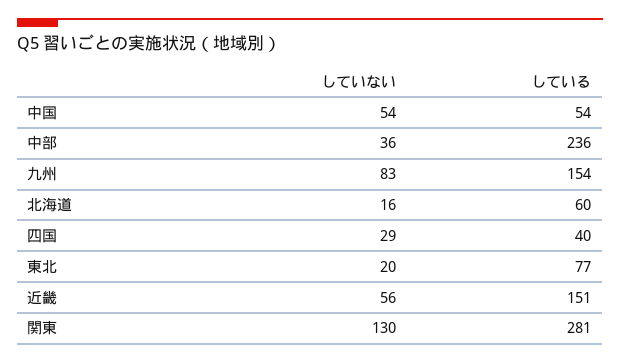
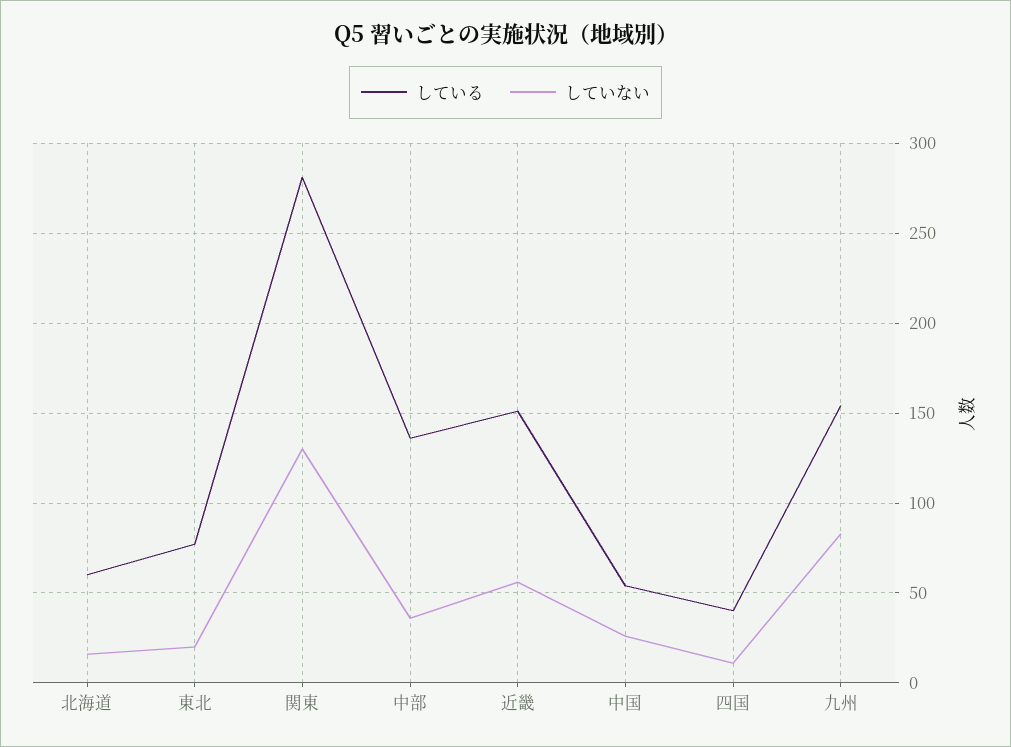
していない, 中国: 54 -> 25
している, 中部: 236 -> 135
していない, 四国: 29 -> 10

